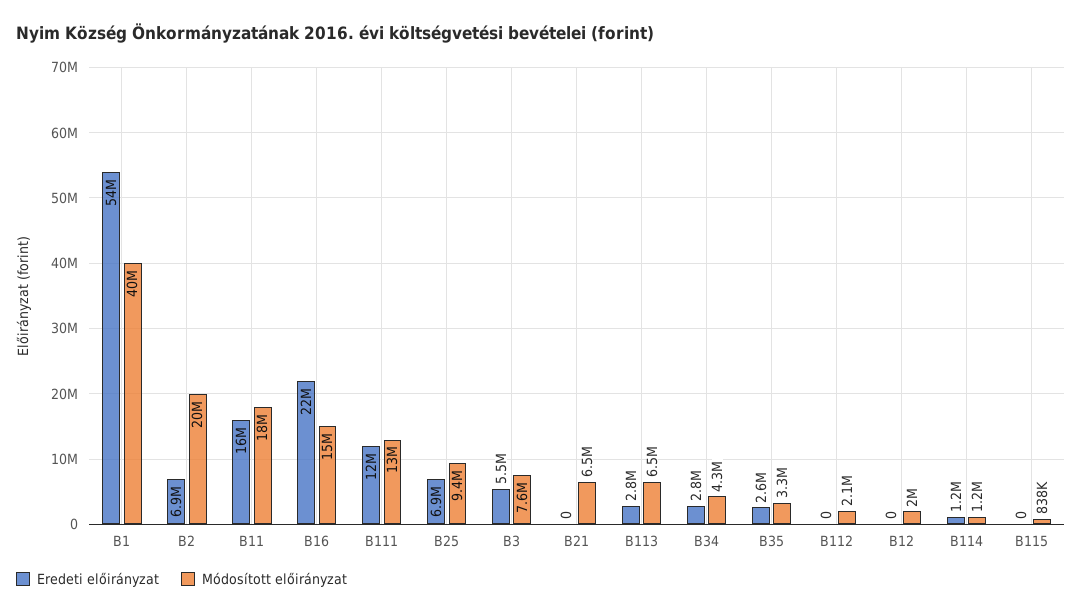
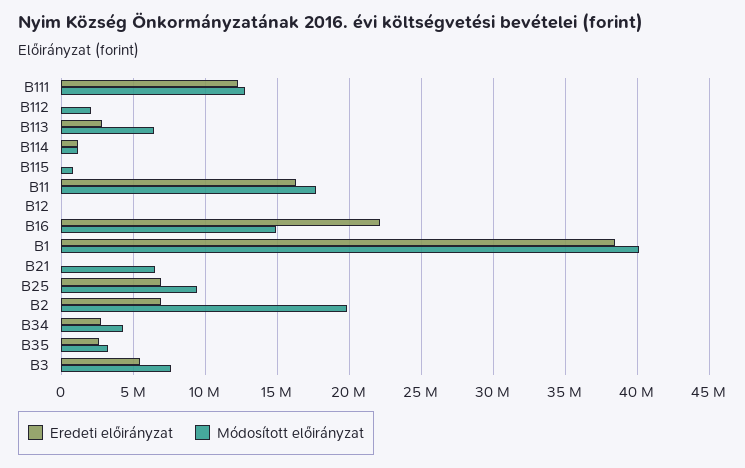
Eredeti előirányzat, B1: 54000000 -> 38500000
Módosított előirányzat, B12: 2000000 -> 0

